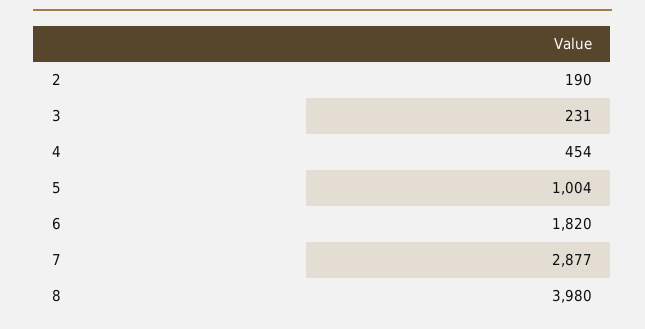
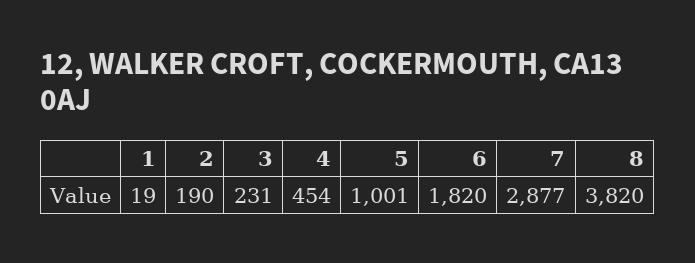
5: 1004 -> 1001
8: 3980 -> 3820
1: none -> 19

